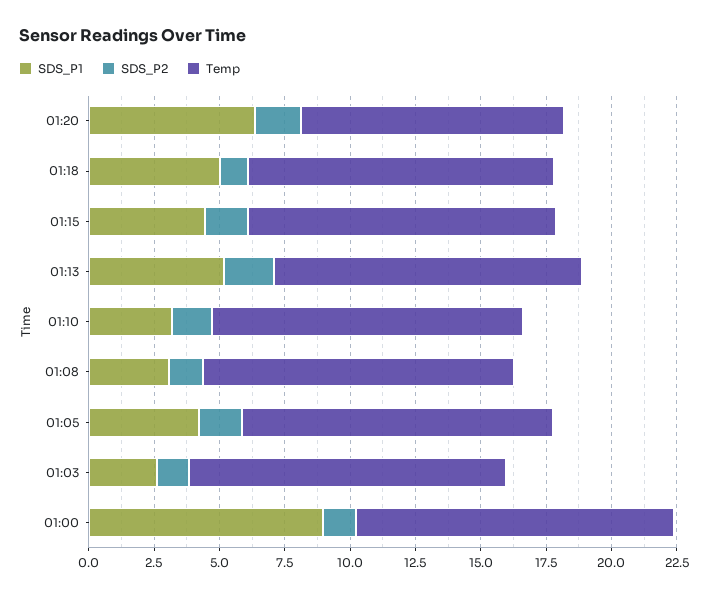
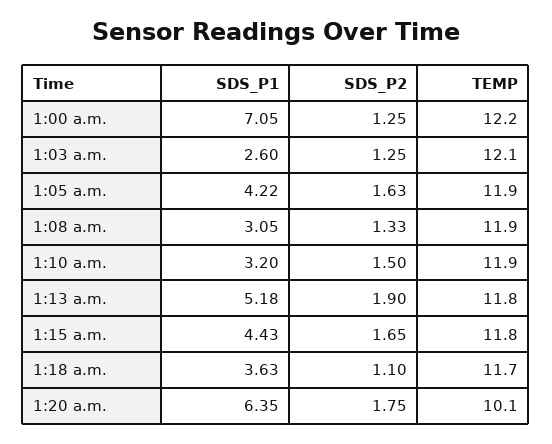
SDS_P1, 01:18: 5 -> 3.63
SDS_P1, 01:00: 9 -> 7.05

